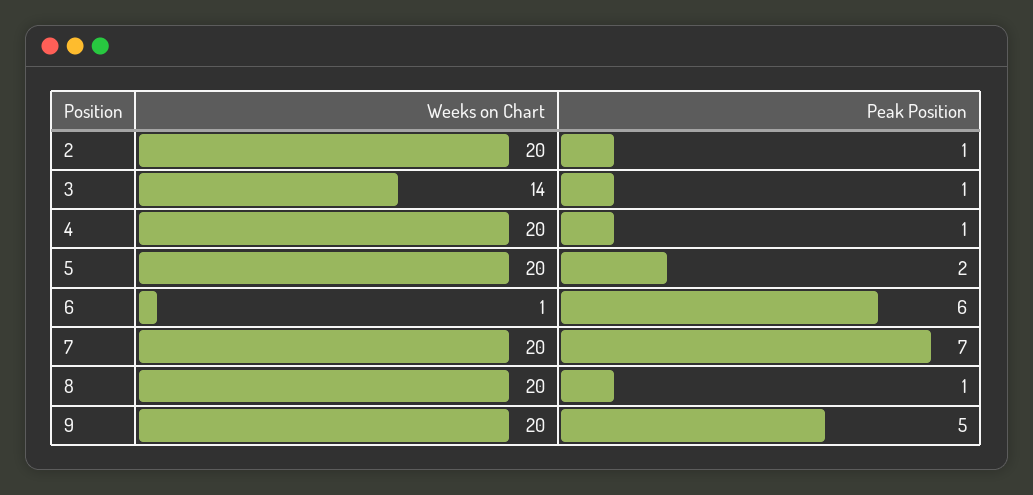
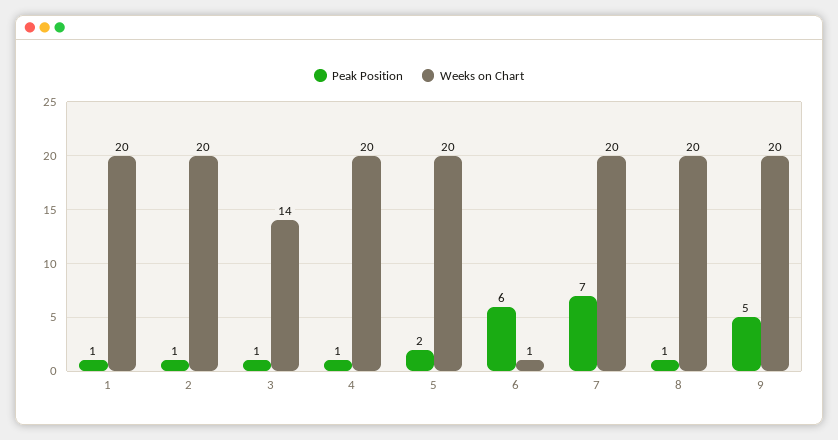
Peak Position, 1: none -> 1
Weeks on Chart, 1: none -> 20

